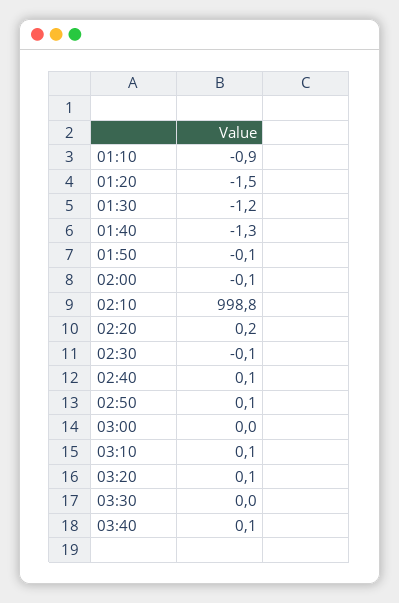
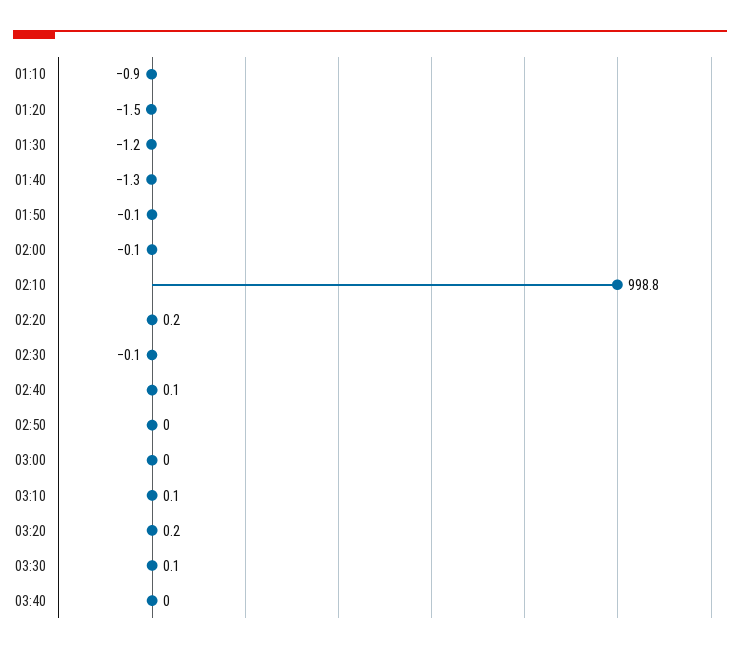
02:50: 0.1 -> 0
03:20: 0.1 -> 0.2
03:30: 0 -> 0.1
03:40: 0.1 -> 0

